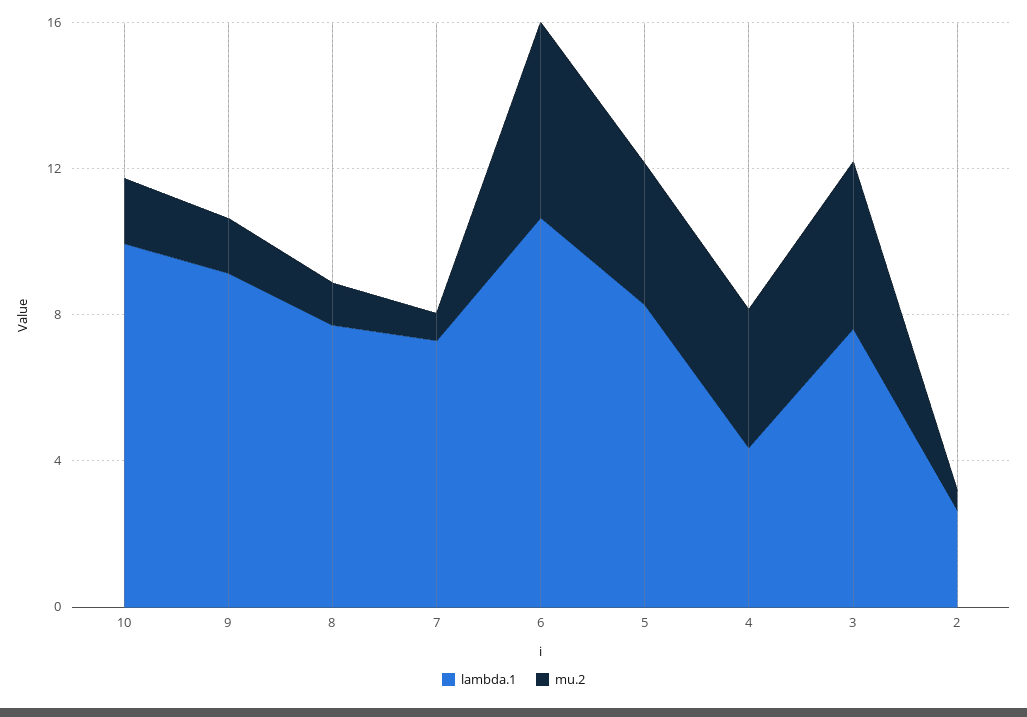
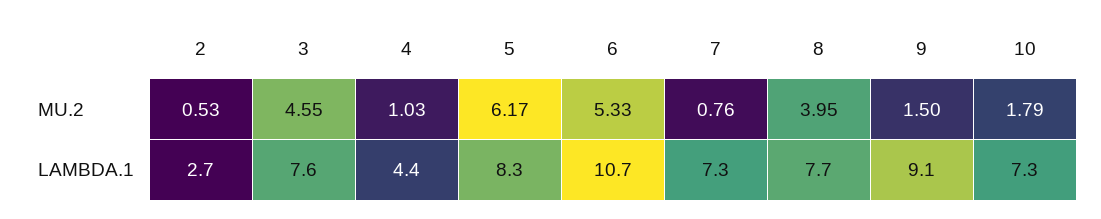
lambda.1, 10: 10 -> 7.3
mu.2, 8: 1 -> 3.95
mu.2, 5: 4 -> 6.17
mu.2, 4: 4 -> 1.03

